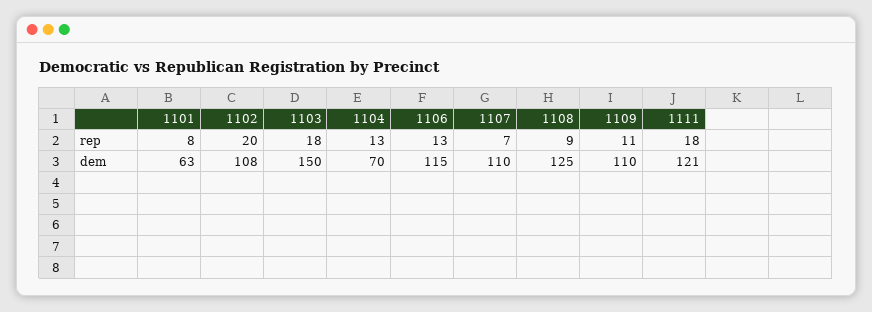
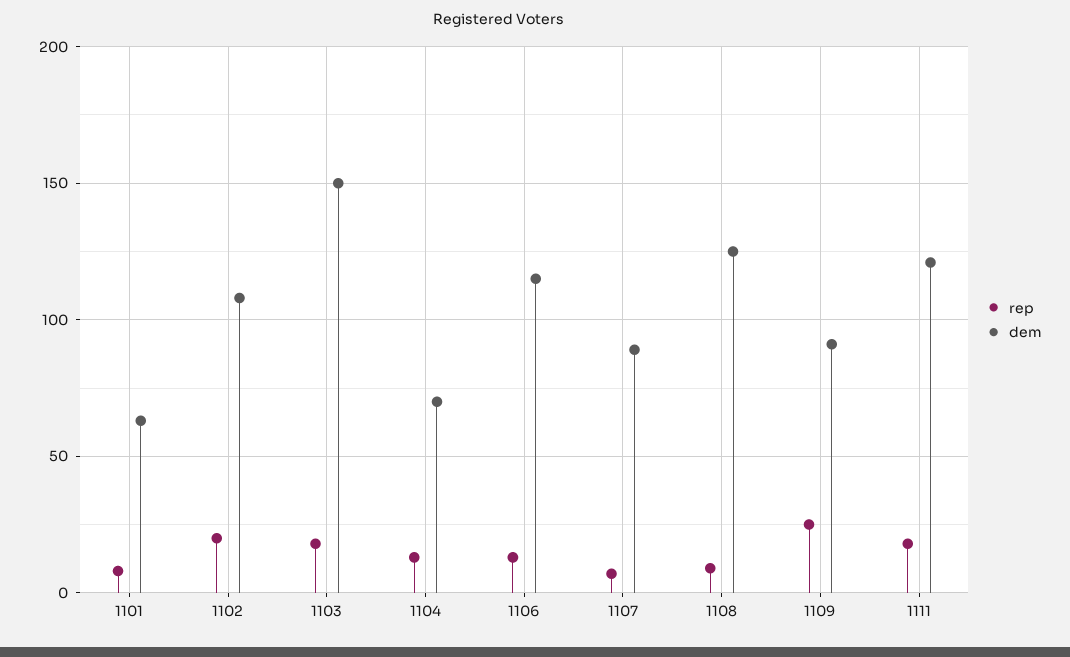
rep, 1109: 11 -> 25
dem, 1107: 110 -> 90
dem, 1109: 110 -> 90

